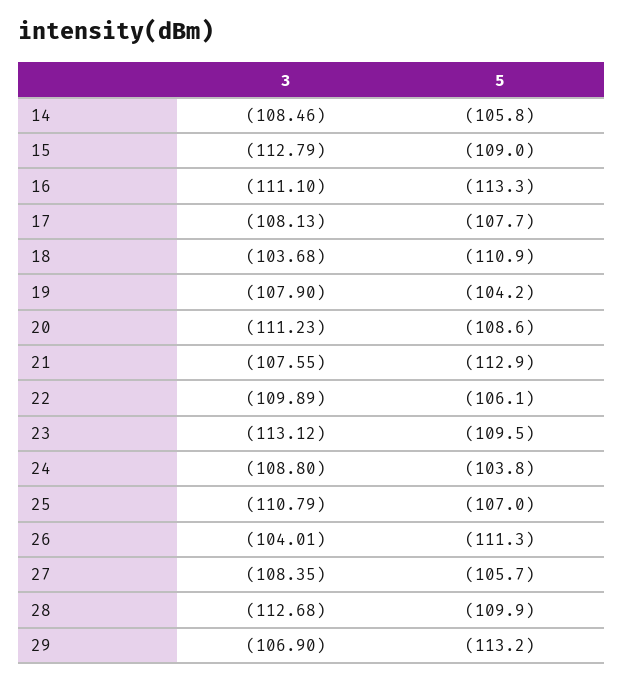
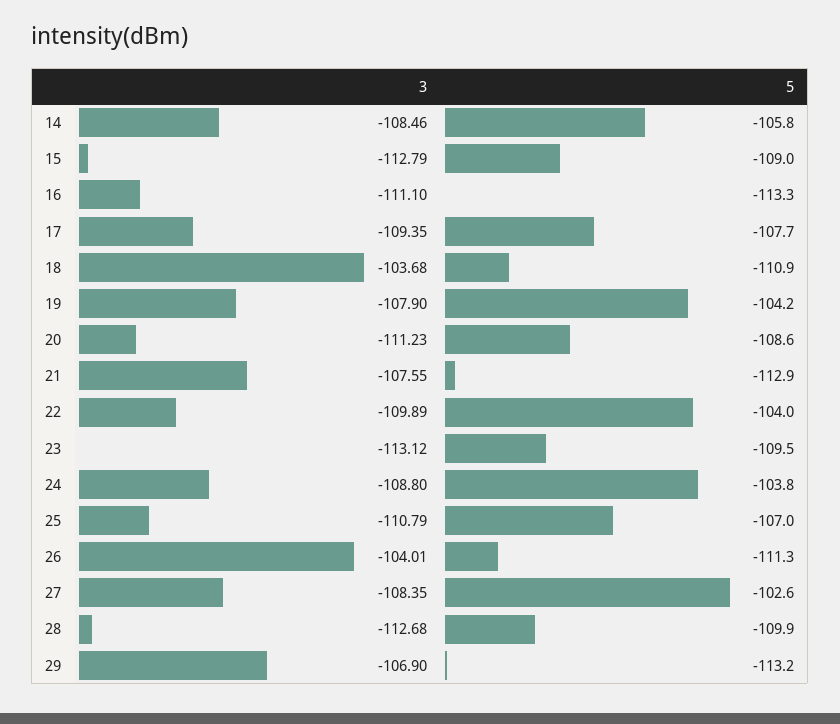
3, 17: -108.13 -> -109.35
5, 22: -106.1 -> -104
5, 27: -105.7 -> -102.6

